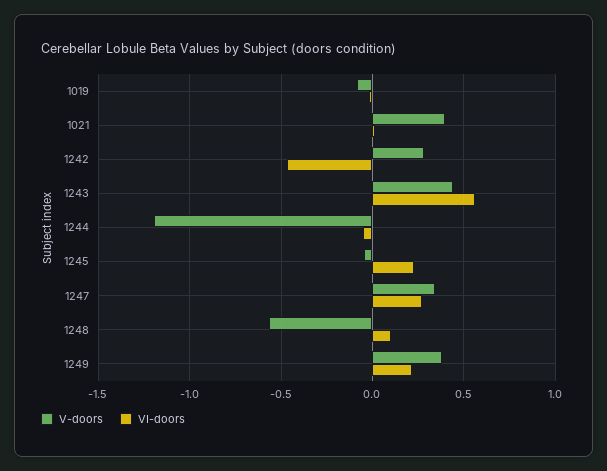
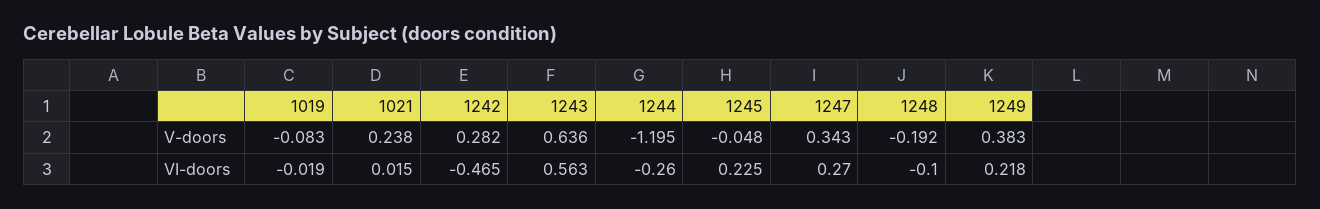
V-doors, 1021: 0.4 -> 0.238
V-doors, 1243: 0.45 -> 0.636
VI-doors, 1244: -0.05 -> -0.26
V-doors, 1248: -0.55 -> -0.192
VI-doors, 1248: 0.1 -> -0.1

